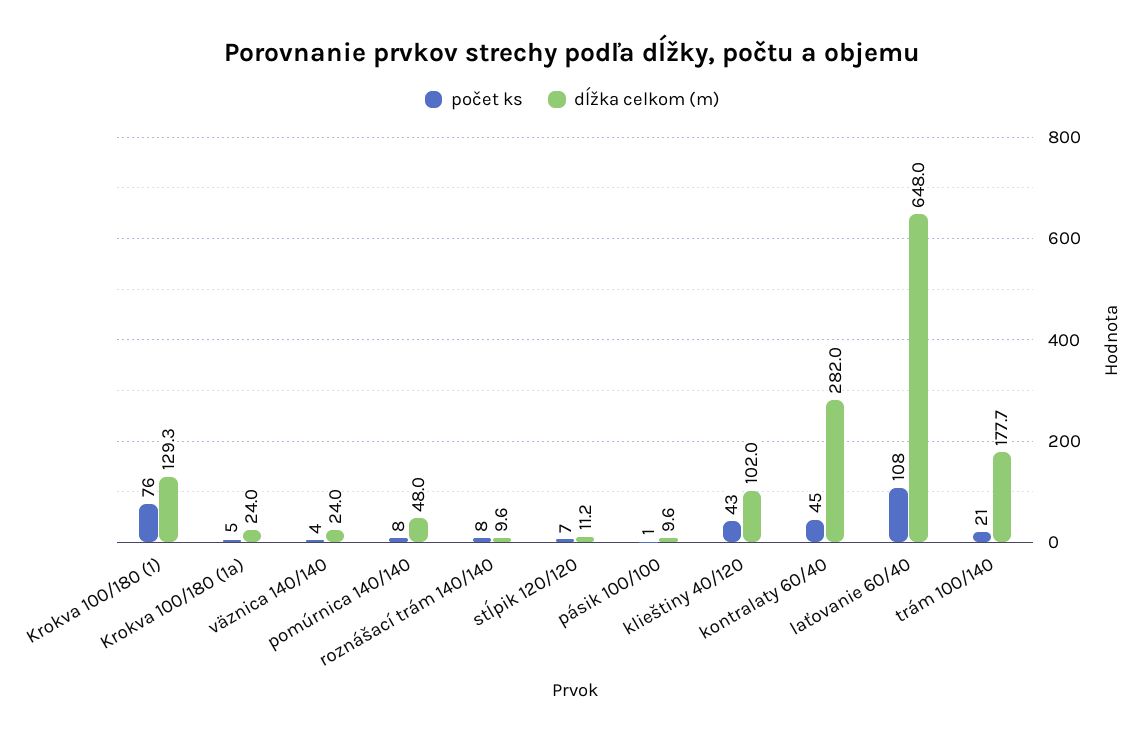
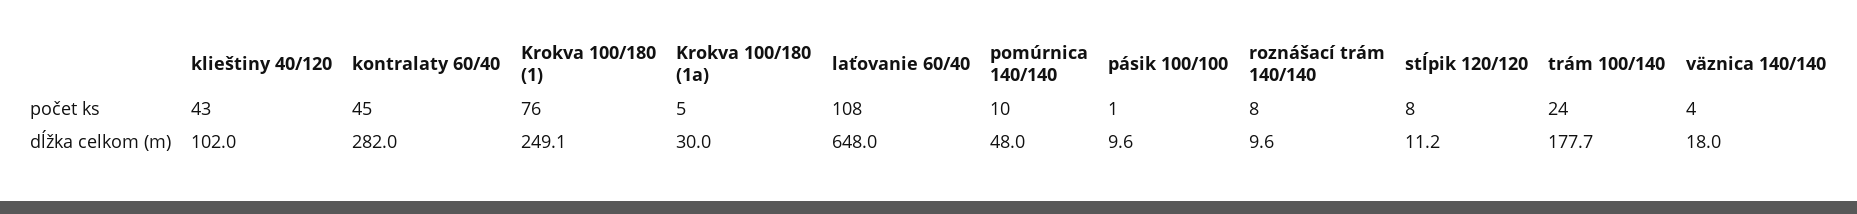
dĺžka celkom (m), Krokva 100/180 (1): 129.3 -> 249.1
dĺžka celkom (m), Krokva 100/180 (1a): 24 -> 30
dĺžka celkom (m), väznica 140/140: 24 -> 18
počet ks, pomúrnica 140/140: 8 -> 10
počet ks, stĺpik 120/120: 7 -> 8
počet ks, trám 100/140: 21 -> 24

